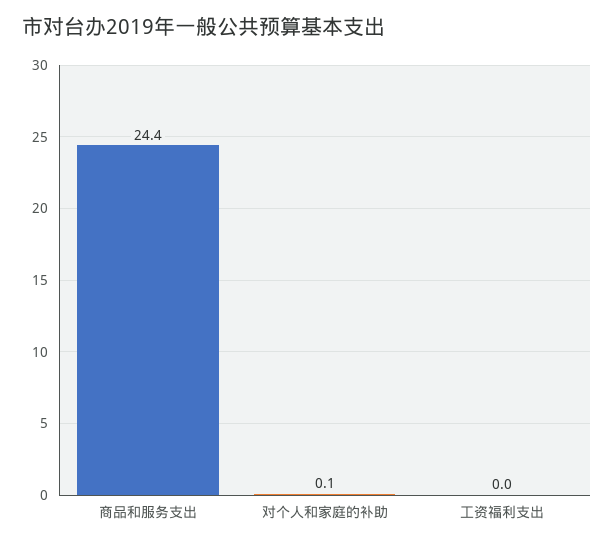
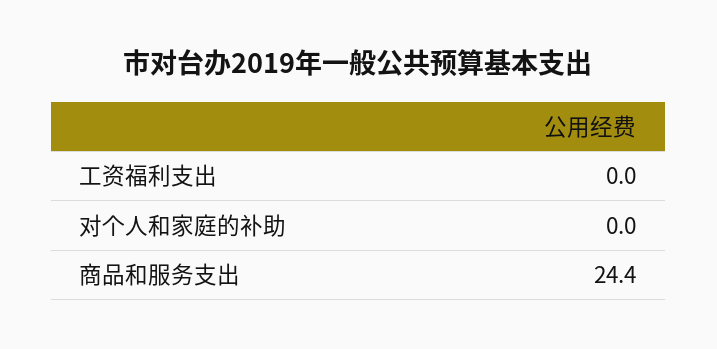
对个人和家庭的补助: 0.1 -> 0

